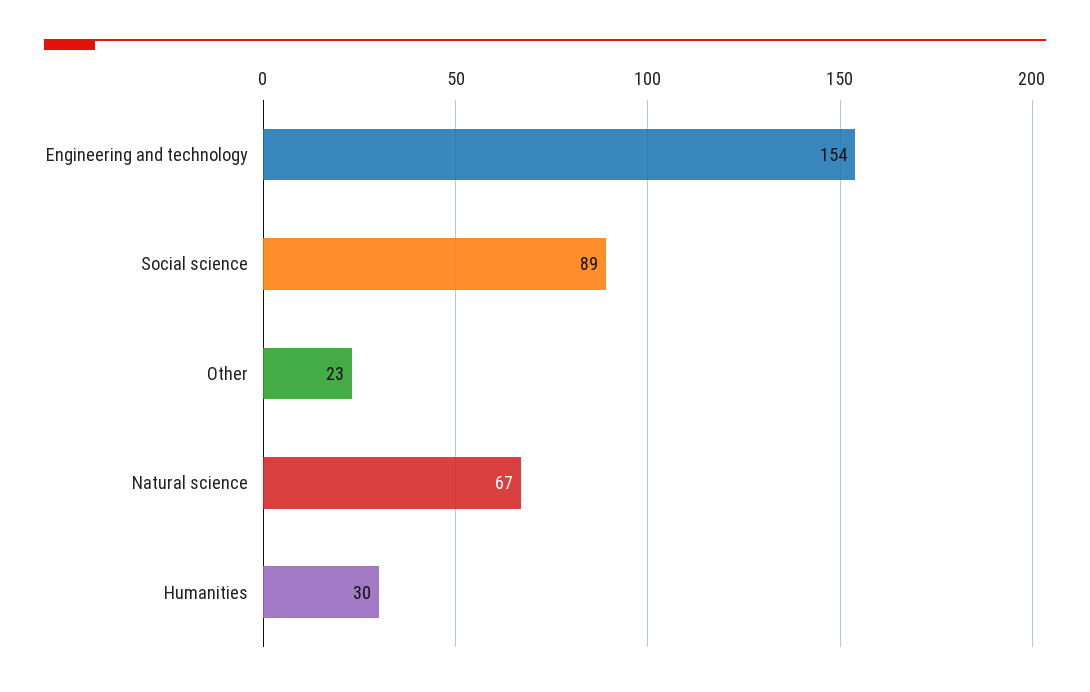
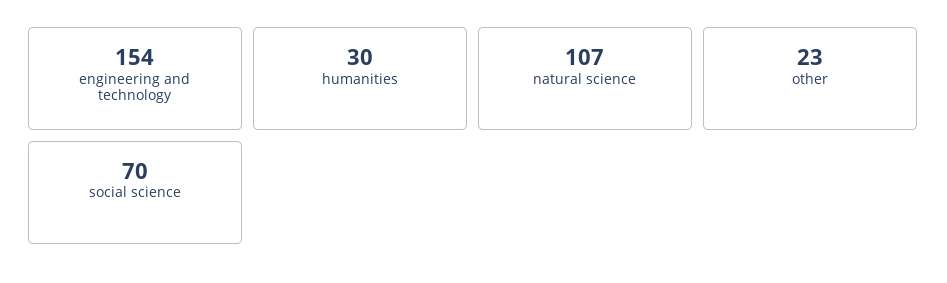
Social science: 89 -> 70
Natural science: 67 -> 107

